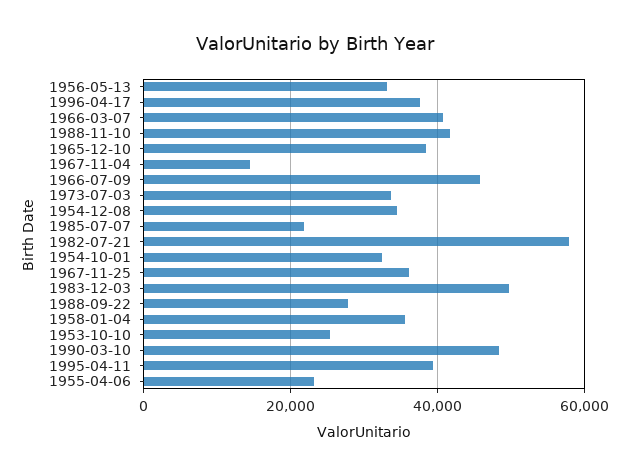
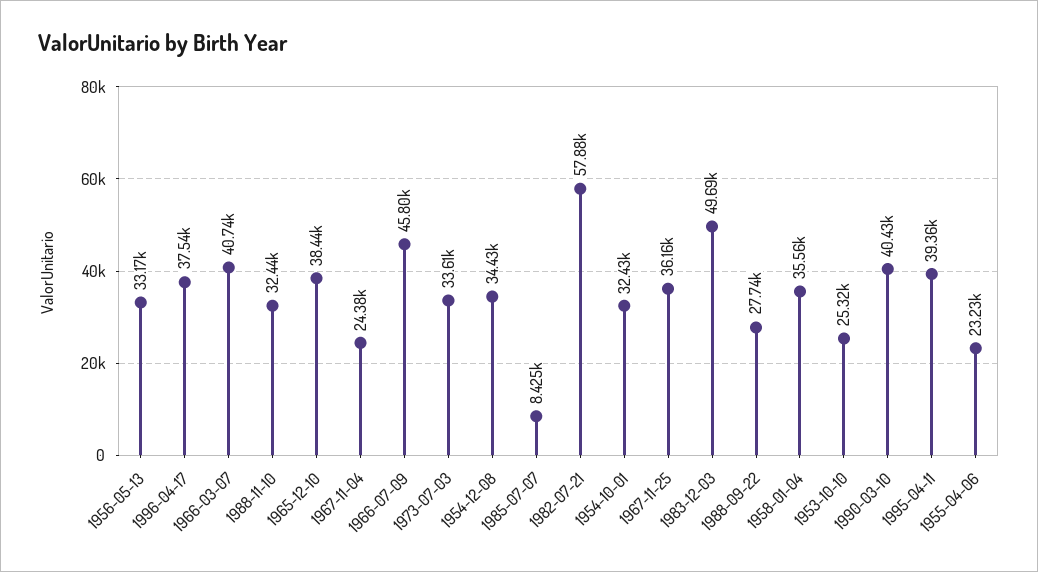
1988-11-10: 42000 -> 32440
1967-11-04: 14000 -> 24380
1985-07-07: 22000 -> 8425
1990-03-10: 48000 -> 40430

